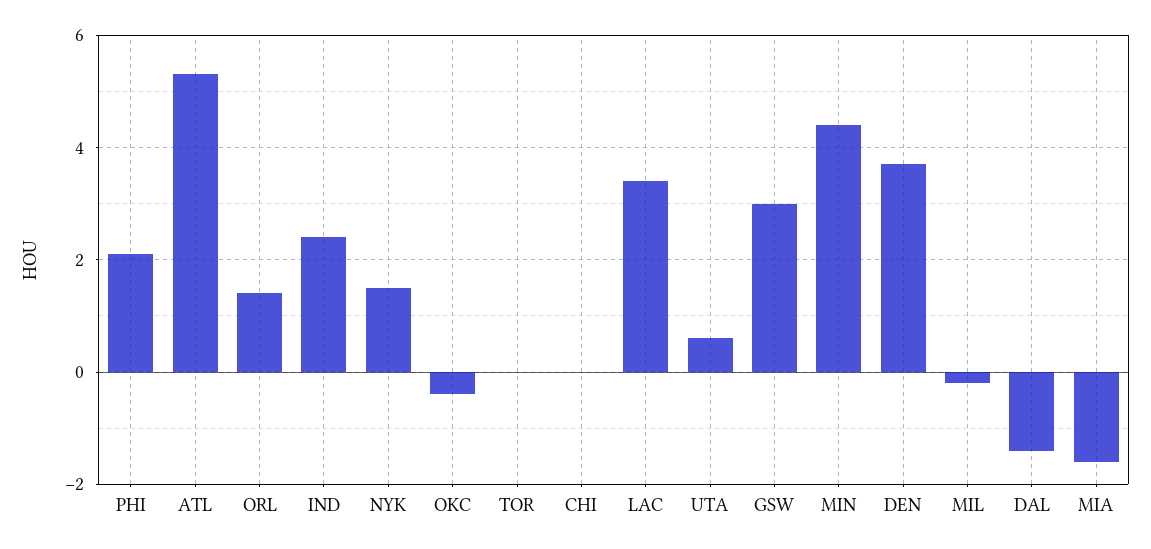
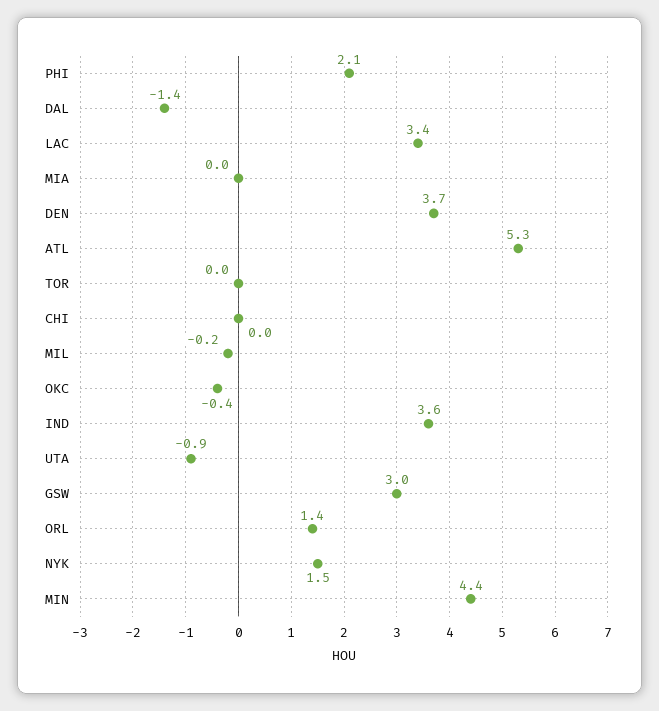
IND: 2.5 -> 3.6
UTA: 0.5 -> -0.9
MIA: -1.5 -> 0

